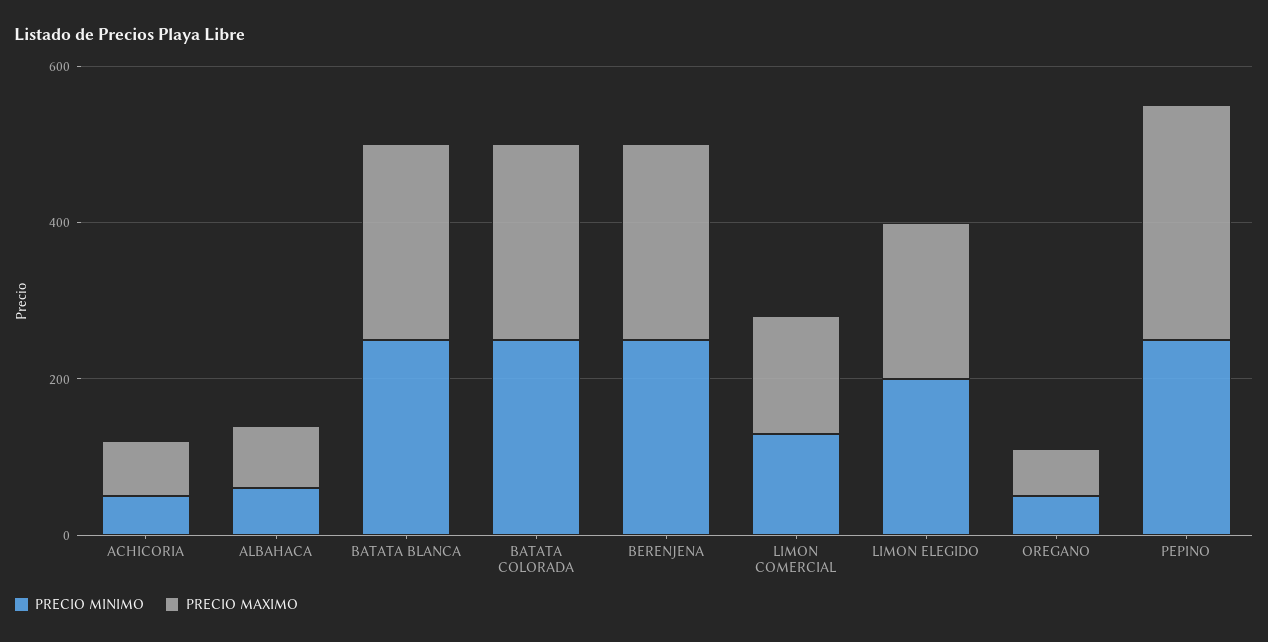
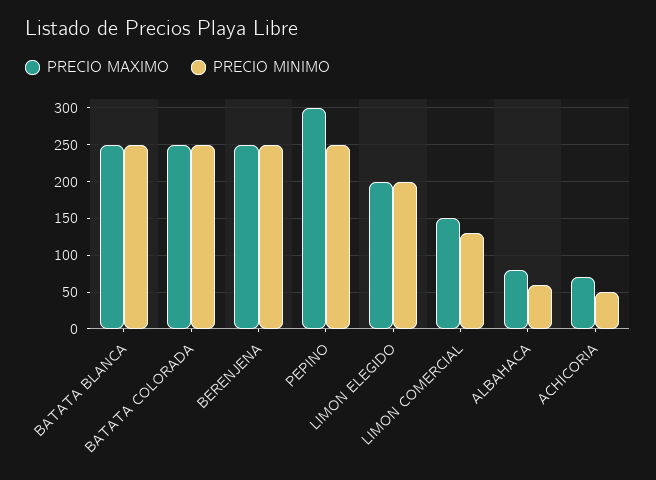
PRECIO MINIMO, OREGANO: 50 -> none
PRECIO MAXIMO, OREGANO: 50 -> none

